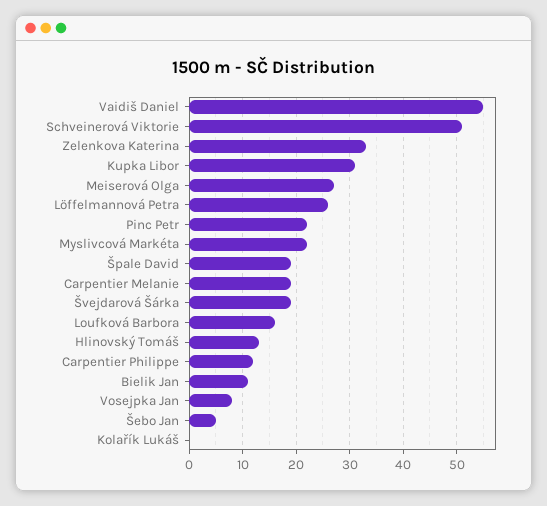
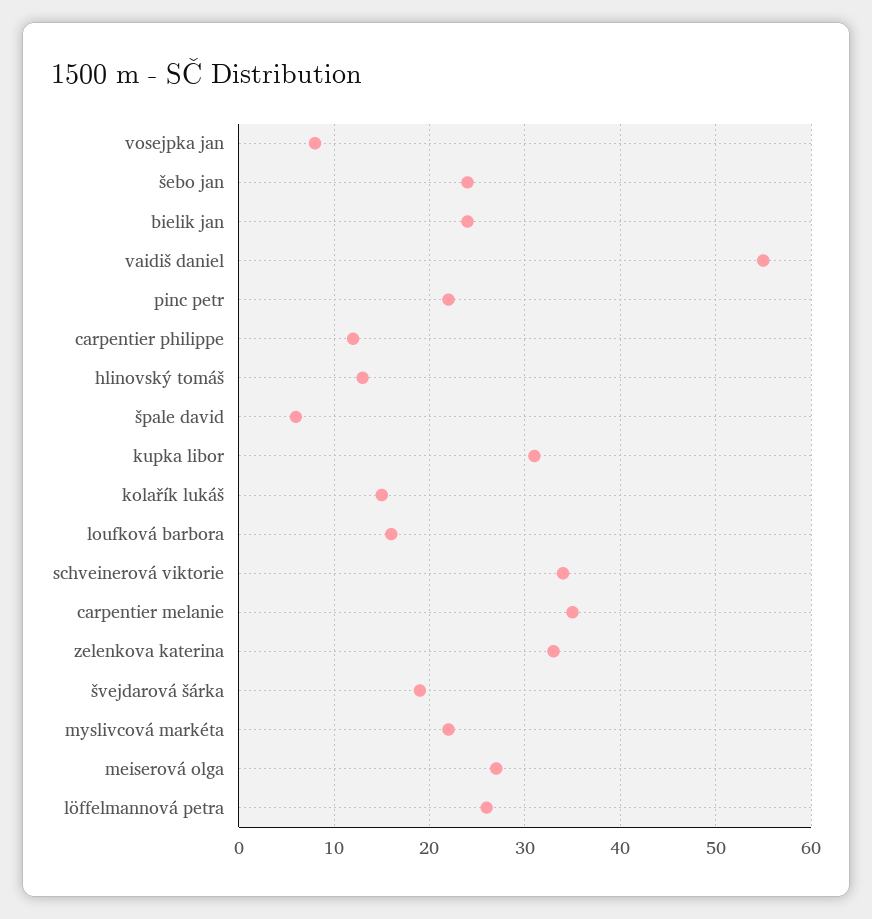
Schveinerová Viktorie: 50 -> 34
Špale David: 20 -> 6
Carpentier Melanie: 20 -> 35
Bielik Jan: 10 -> 24
Šebo Jan: 5 -> 24
Kolařík Lukáš: 0 -> 15

